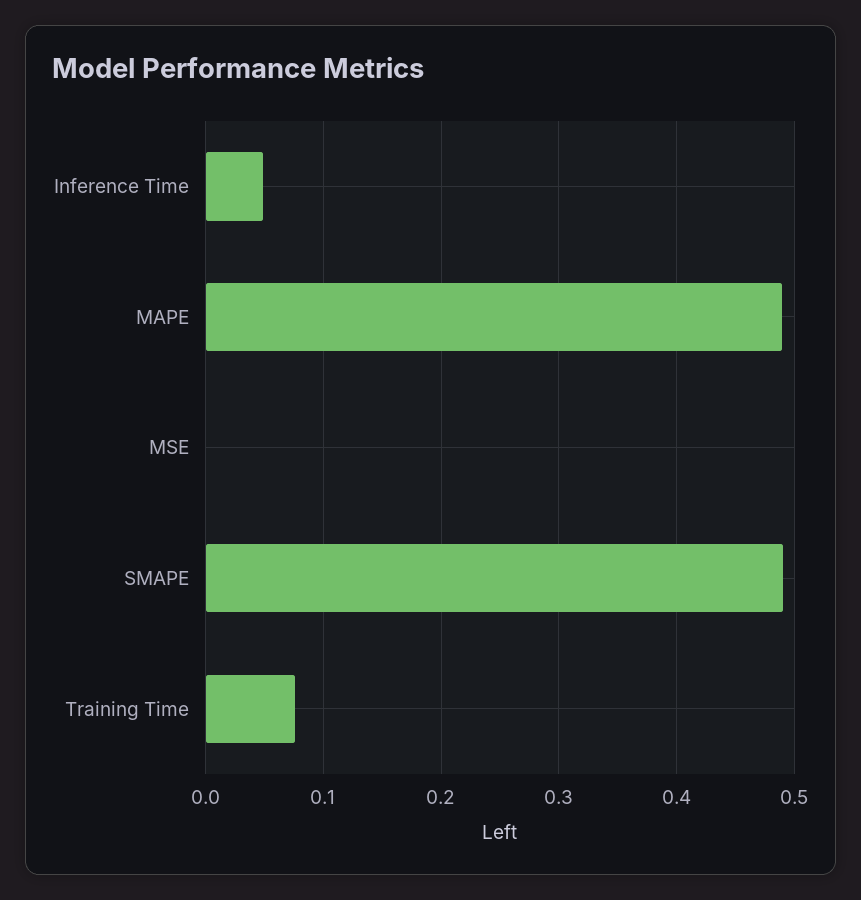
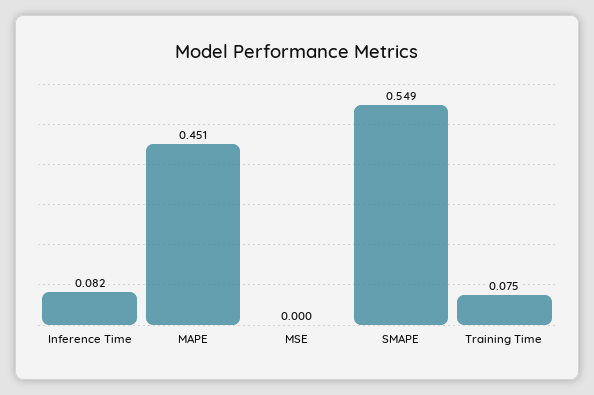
Inference Time: 0.05 -> 0.082
MAPE: 0.49 -> 0.451
SMAPE: 0.49 -> 0.549

